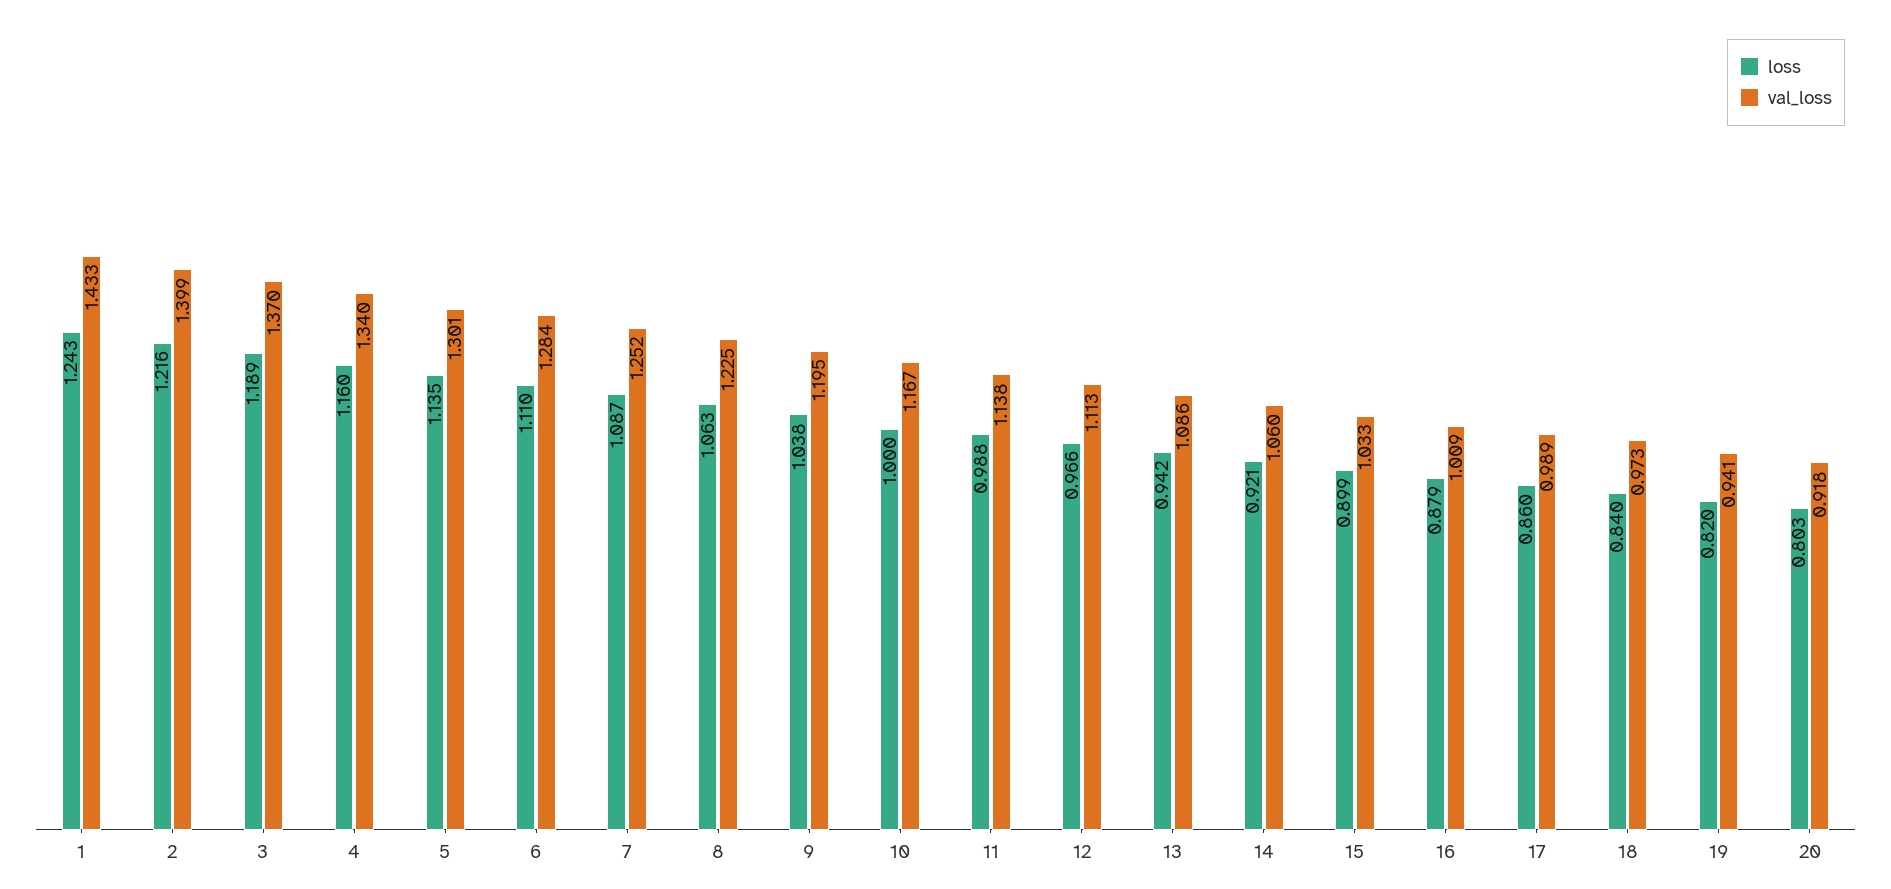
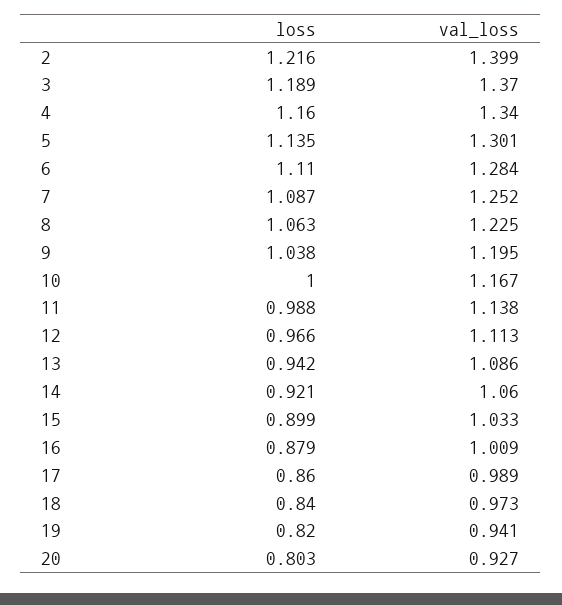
loss, 1: 1.243 -> none
val_loss, 1: 1.433 -> none
val_loss, 20: 0.918 -> 0.927

